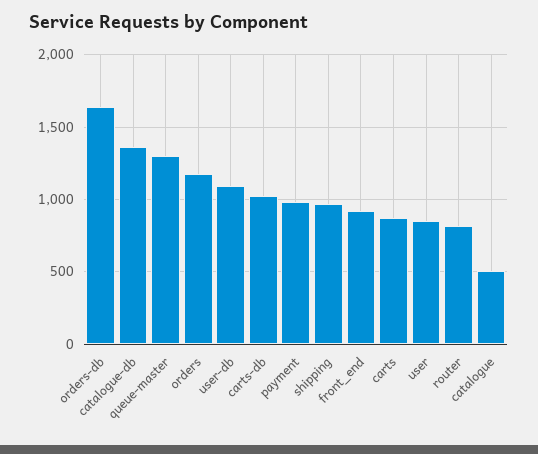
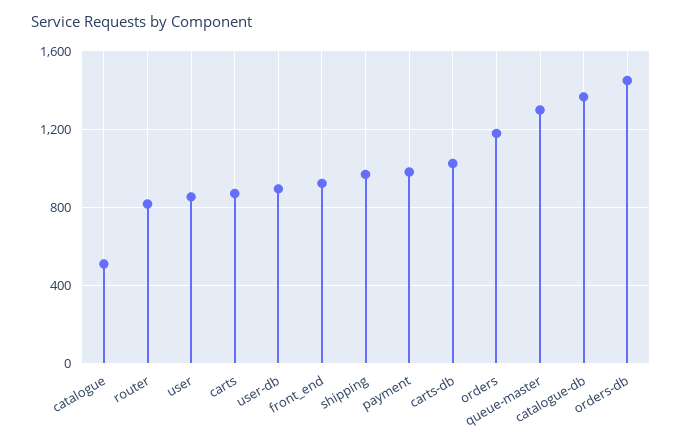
orders-db: 1650 -> 1450
user-db: 1100 -> 900

